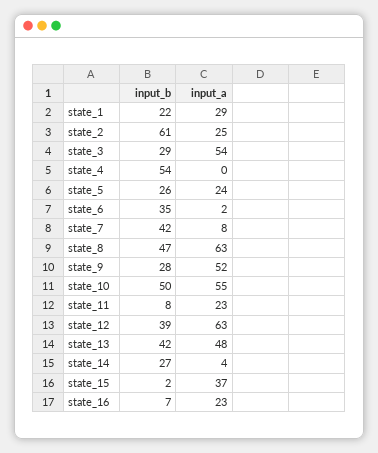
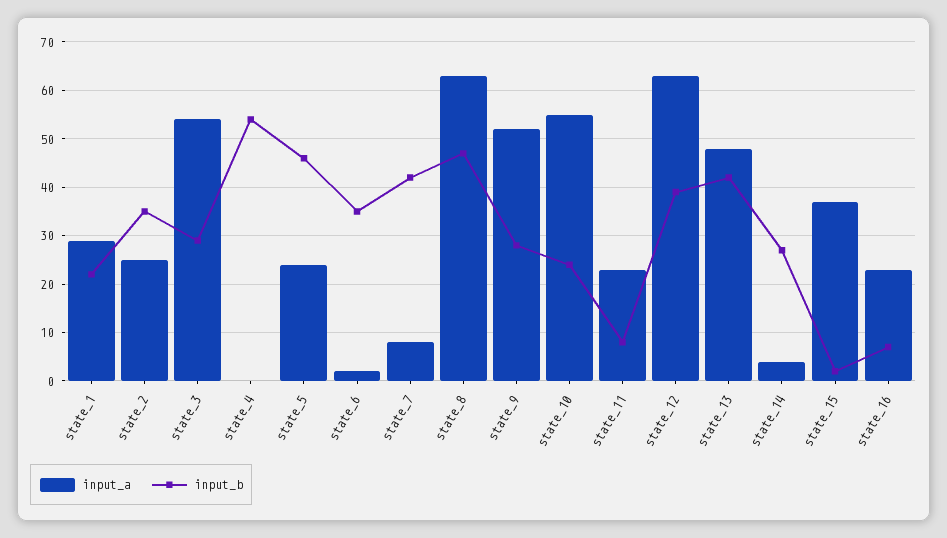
input_b, state_2: 61 -> 35
input_b, state_5: 26 -> 45
input_b, state_10: 50 -> 25

